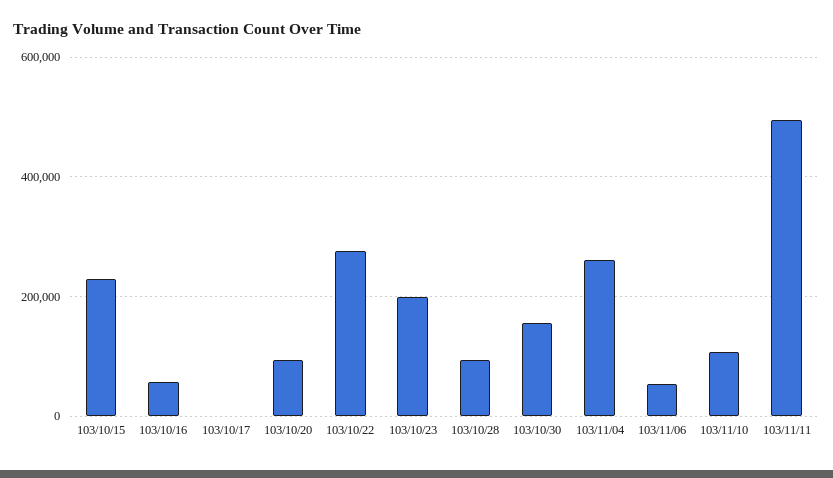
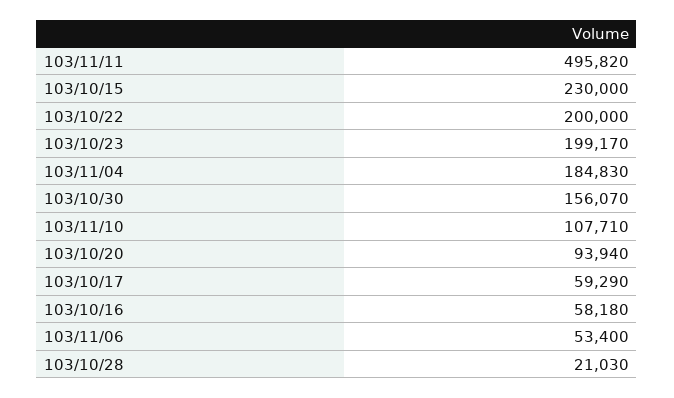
103/10/17: 0 -> 59290
103/10/22: 280000 -> 200000
103/10/28: 100000 -> 21030
103/11/04: 260000 -> 184830

